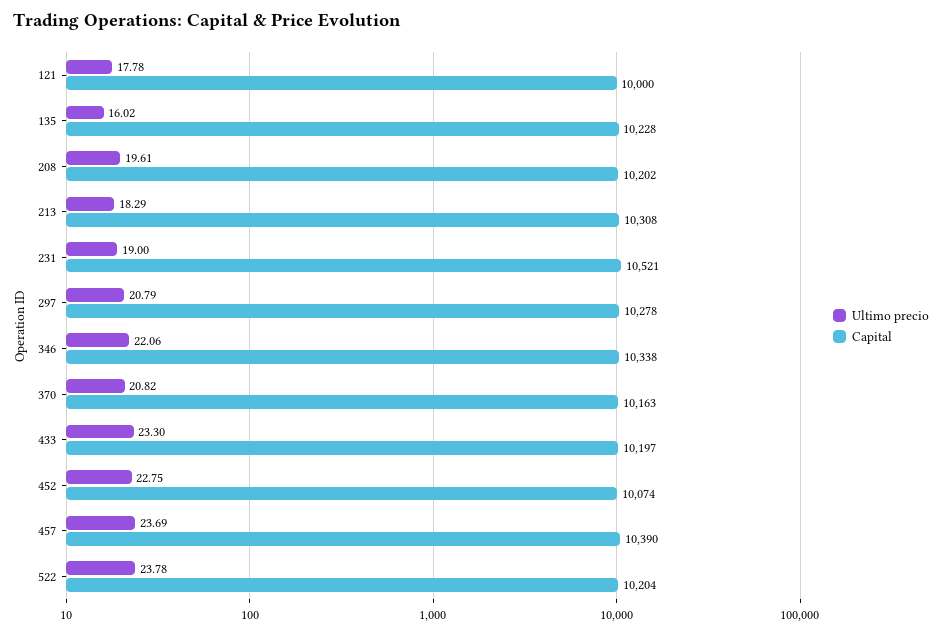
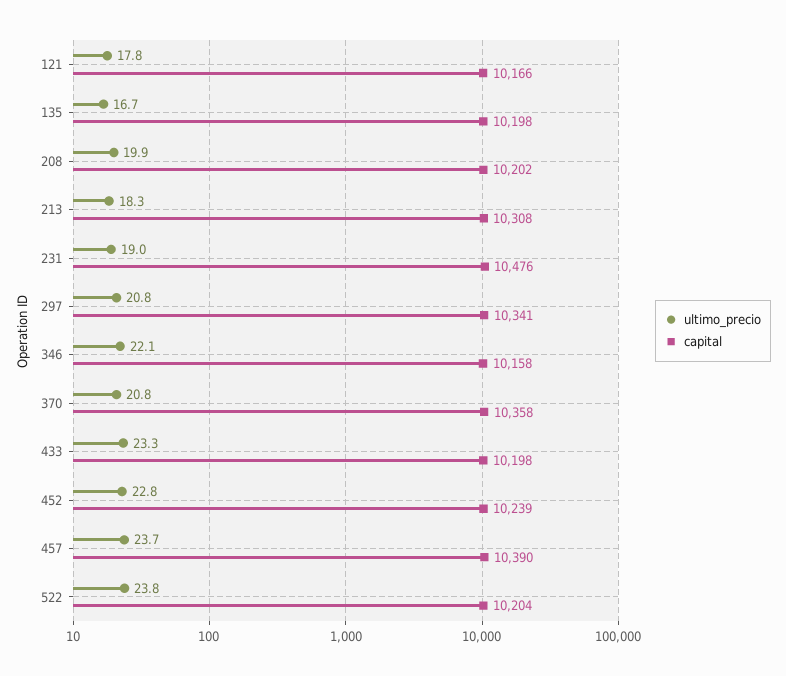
Capital, 121: 10000 -> 10166
Ultimo precio, 135: 16.02 -> 16.7
Capital, 135: 10228 -> 10198
Ultimo precio, 208: 19.61 -> 19.9
Capital, 231: 10521 -> 10476
Capital, 297: 10278 -> 10341
Capital, 346: 10338 -> 10158
Capital, 370: 10163 -> 10358
Capital, 433: 10197 -> 10198
Capital, 452: 10074 -> 10239

